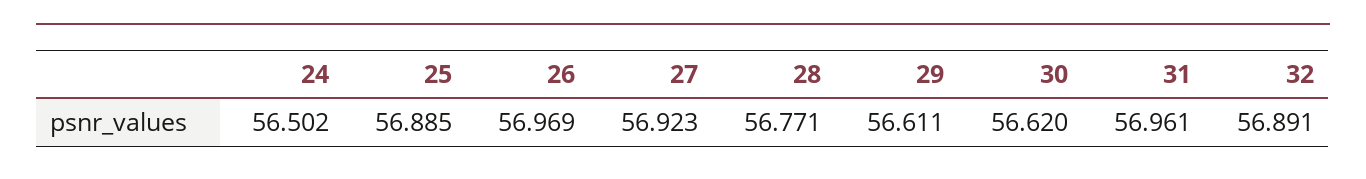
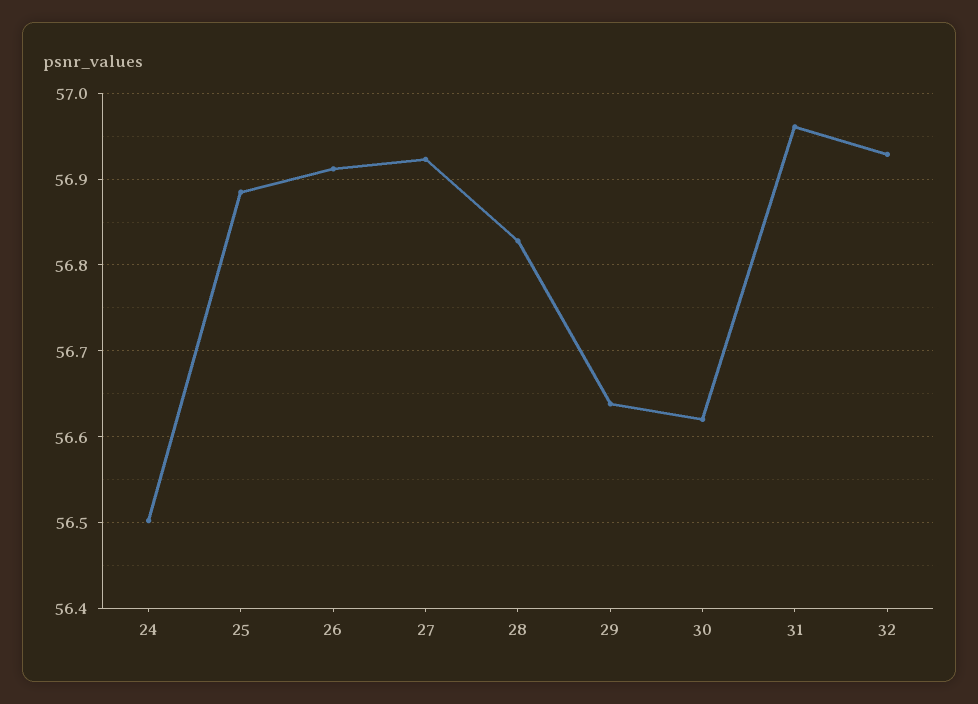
26: 56.969 -> 56.91
28: 56.771 -> 56.83
29: 56.611 -> 56.64
32: 56.891 -> 56.93

